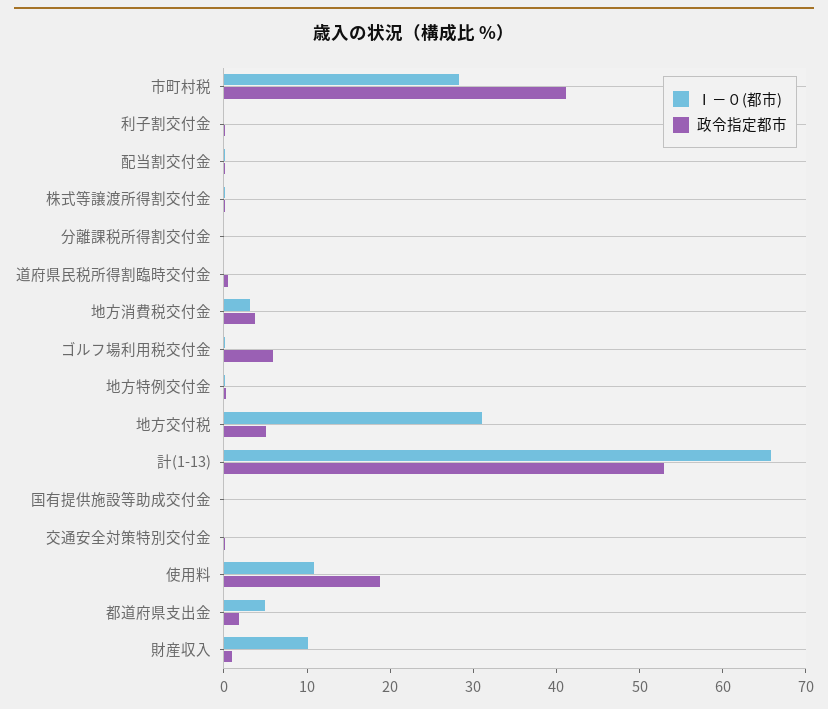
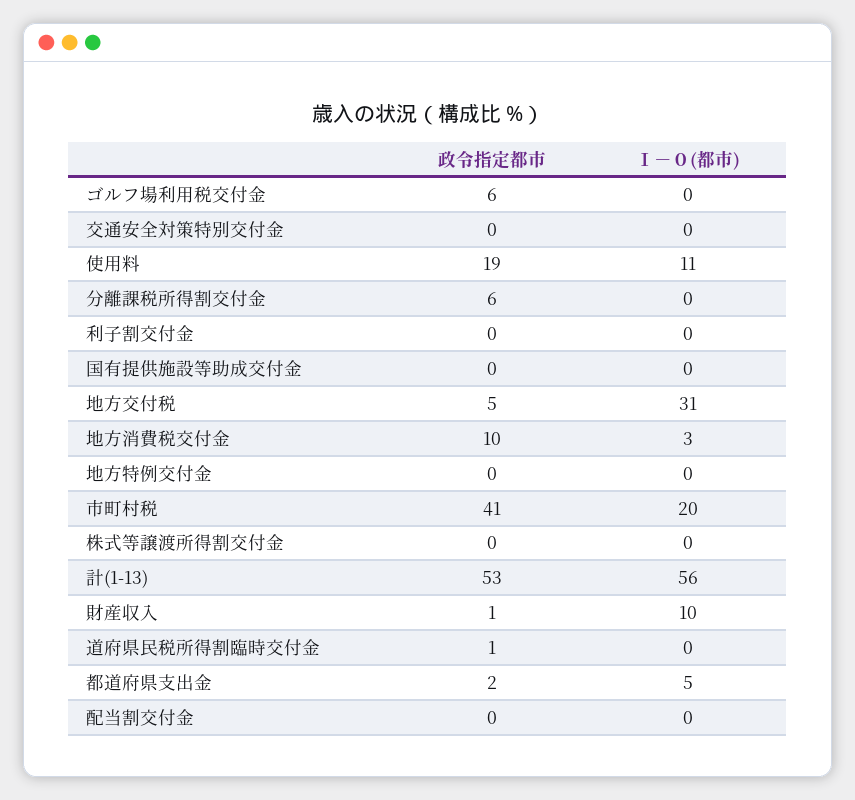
Ⅰ－０(都市), 市町村税: 28 -> 20
政令指定都市, 分離課税所得割交付金: 0 -> 6
政令指定都市, 地方消費税交付金: 4 -> 10
Ⅰ－０(都市), 計(1-13): 66 -> 56

